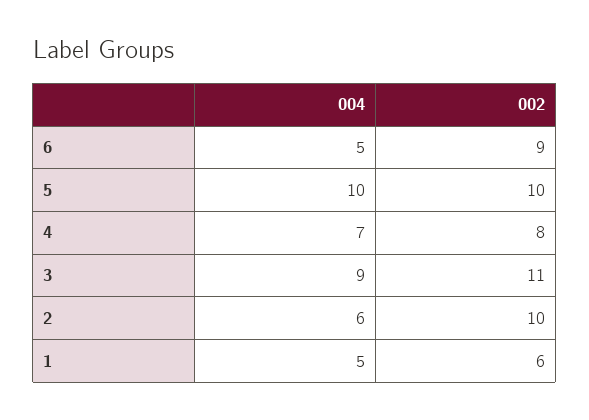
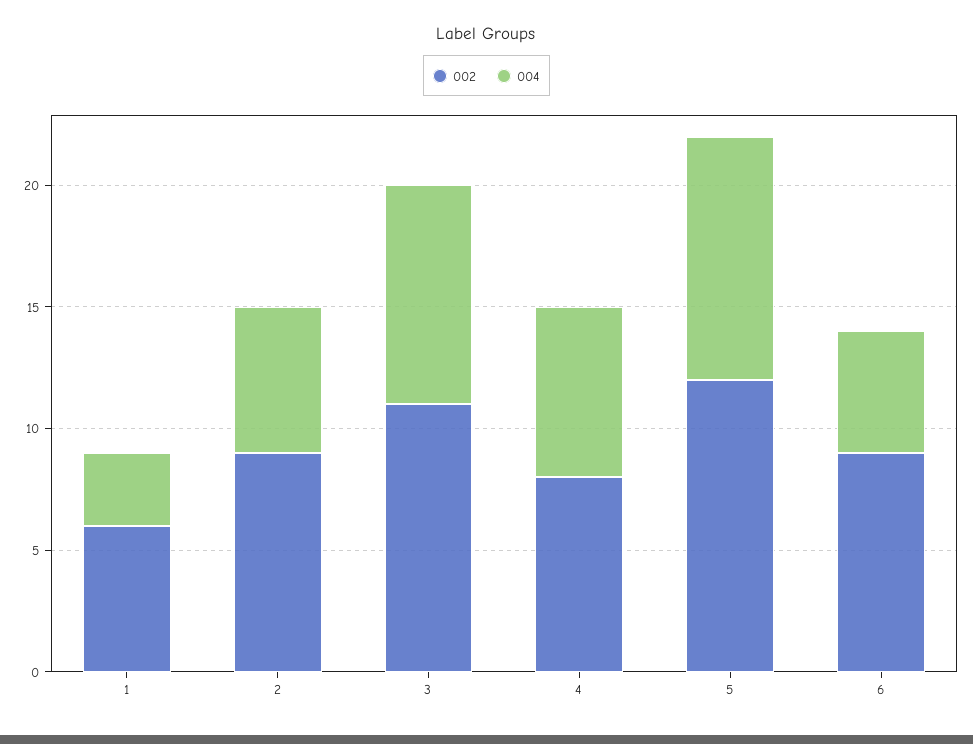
002, 5: 10 -> 12
002, 2: 10 -> 9
004, 1: 5 -> 3

